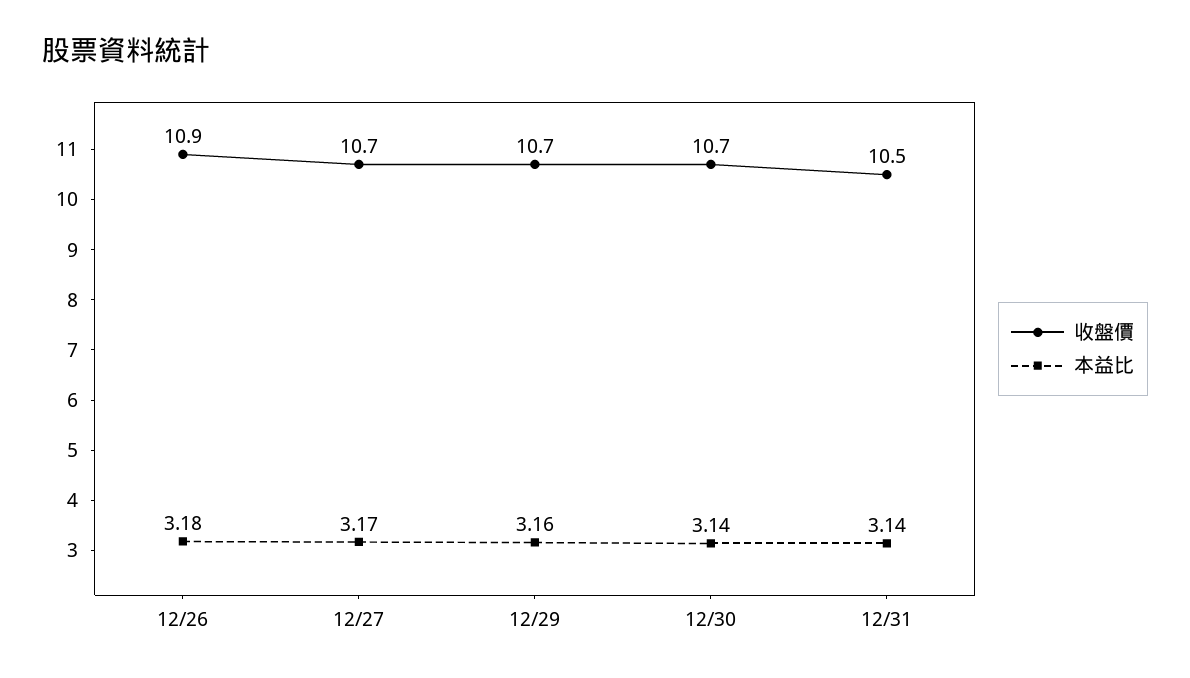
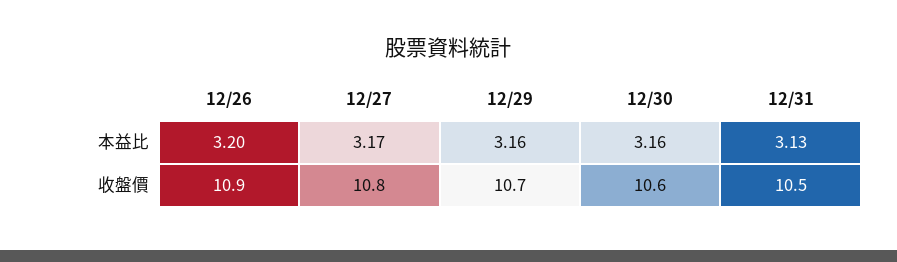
本益比, 12/26: 3.18 -> 3.2
收盤價, 12/27: 10.7 -> 10.8
收盤價, 12/30: 10.7 -> 10.6
本益比, 12/30: 3.14 -> 3.16
本益比, 12/31: 3.14 -> 3.13

